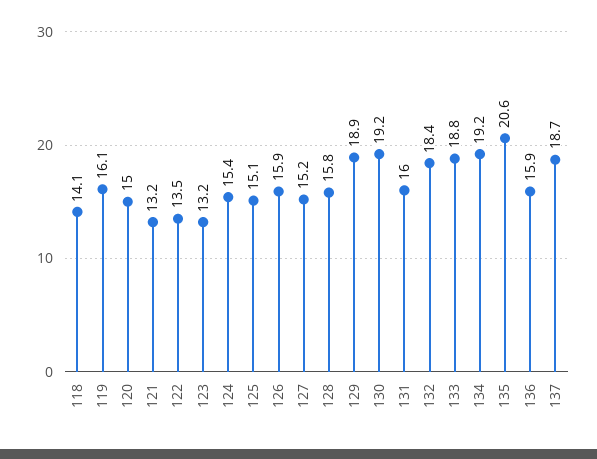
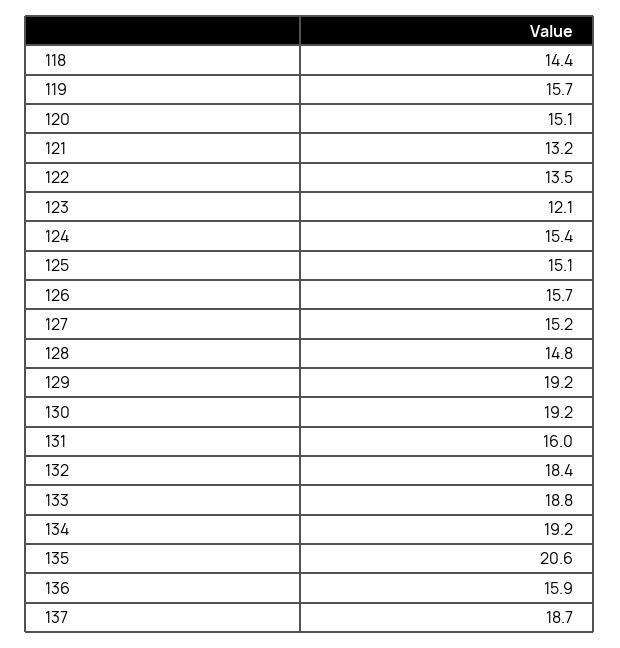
118: 14.1 -> 14.4
119: 16.1 -> 15.7
120: 15 -> 15.1
123: 13.2 -> 12.1
126: 15.9 -> 15.7
128: 15.8 -> 14.8
129: 18.9 -> 19.2

